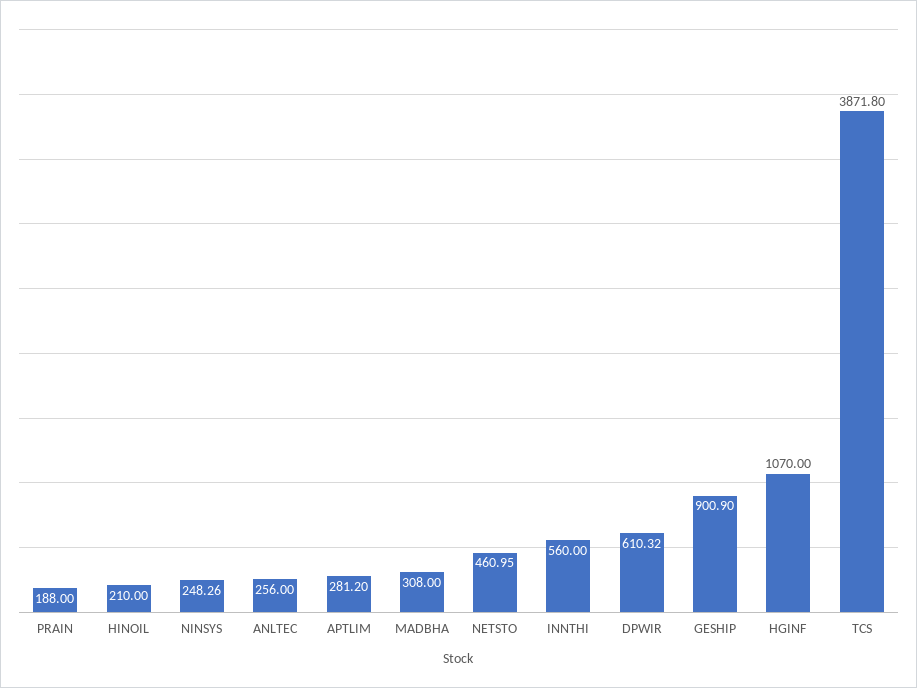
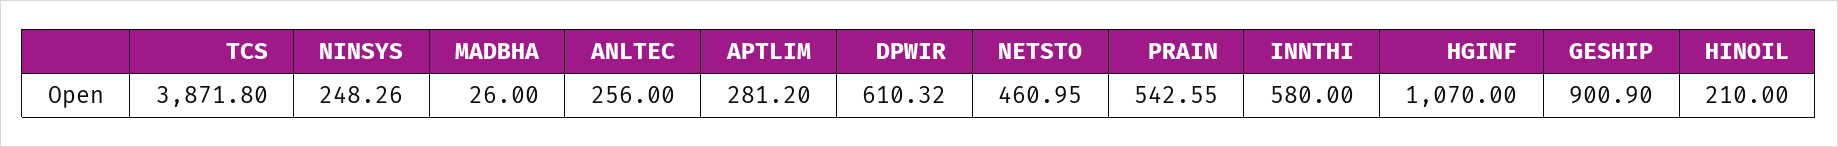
PRAIN: 188 -> 542.55
MADBHA: 308 -> 26
INNTHI: 560 -> 580

